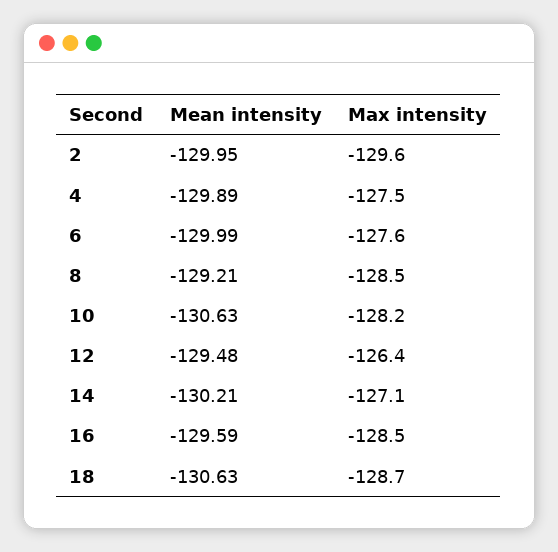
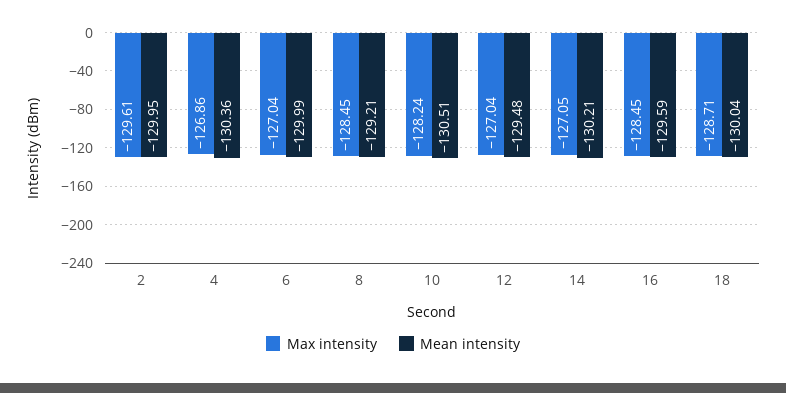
Mean intensity, 4: -129.89 -> -130.36
Max intensity, 4: -127.5 -> -126.86
Max intensity, 6: -127.6 -> -127.04
Mean intensity, 10: -130.63 -> -130.51
Max intensity, 12: -126.4 -> -127.04
Mean intensity, 18: -130.63 -> -130.04

